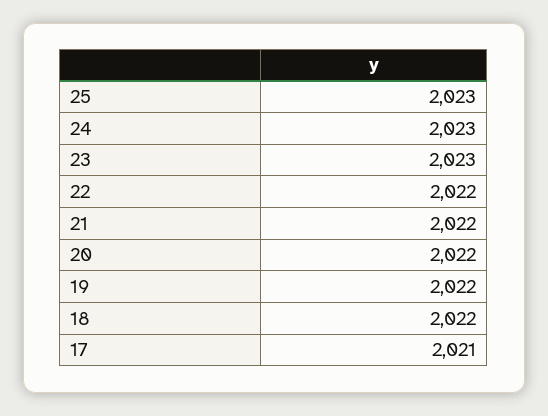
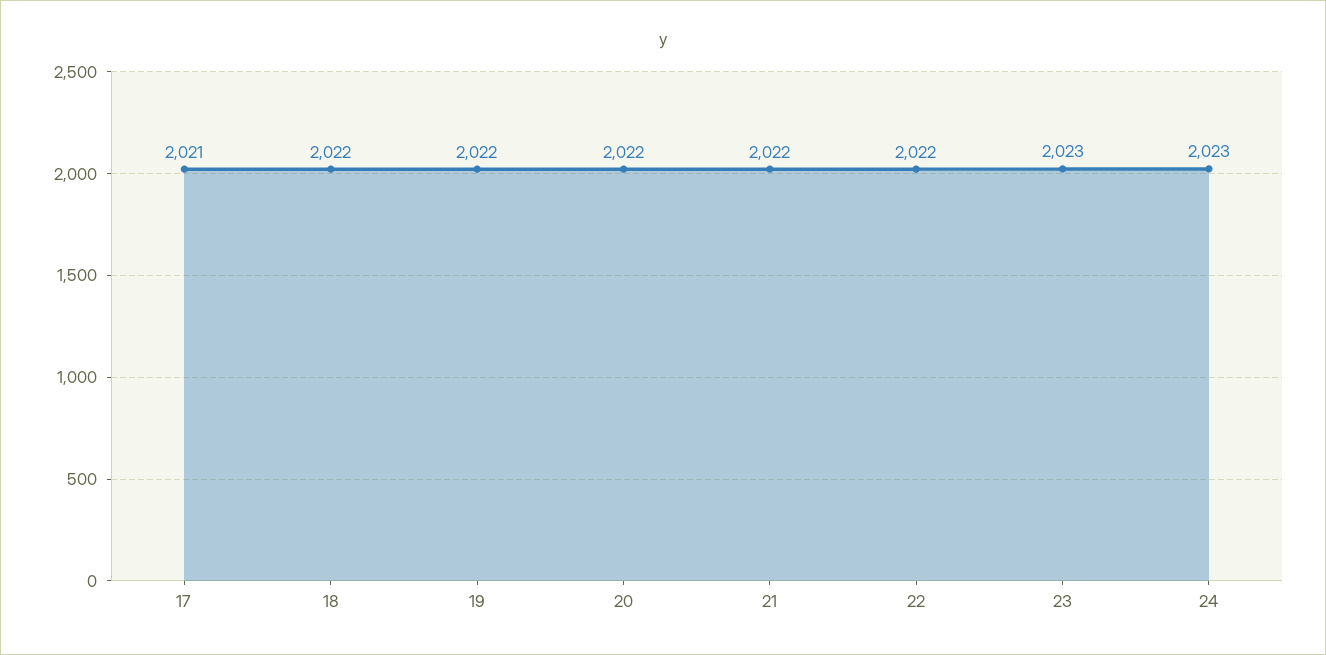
25: 2023 -> none

